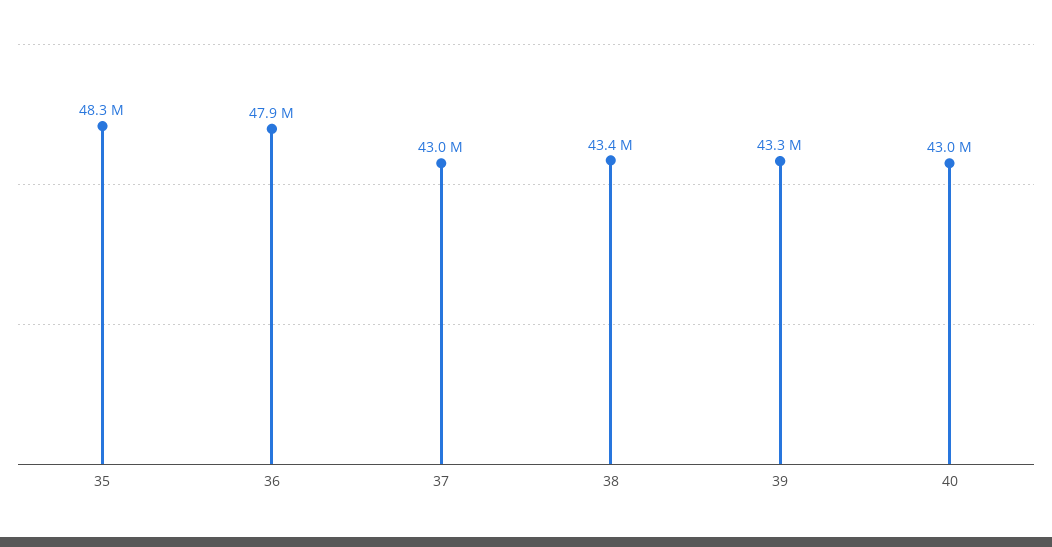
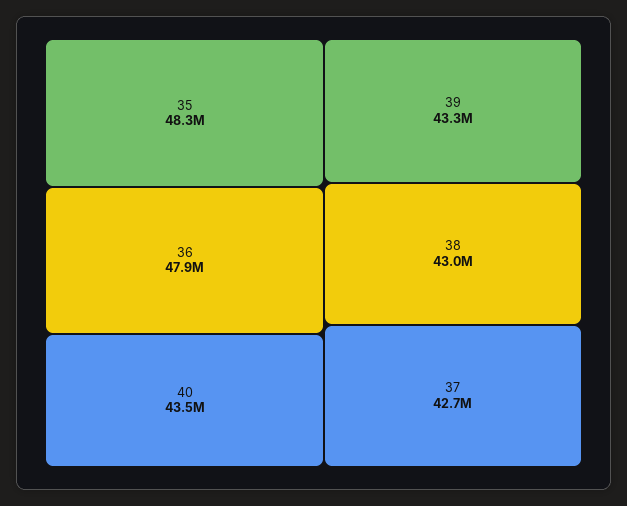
37: 43000000 -> 42700000
38: 43400000 -> 43000000
40: 43000000 -> 43500000

